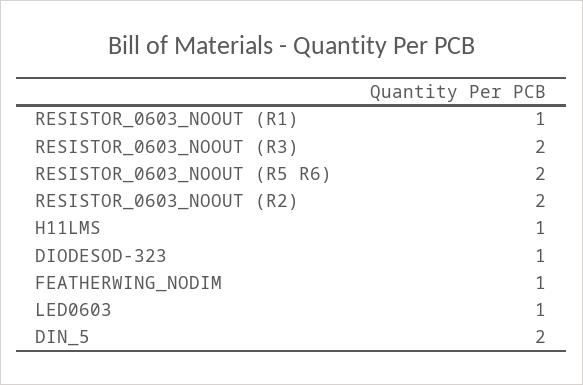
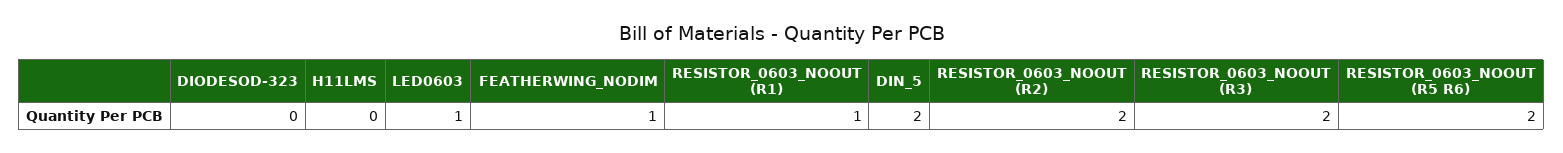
H11LMS: 1 -> 0
DIODESOD-323: 1 -> 0

